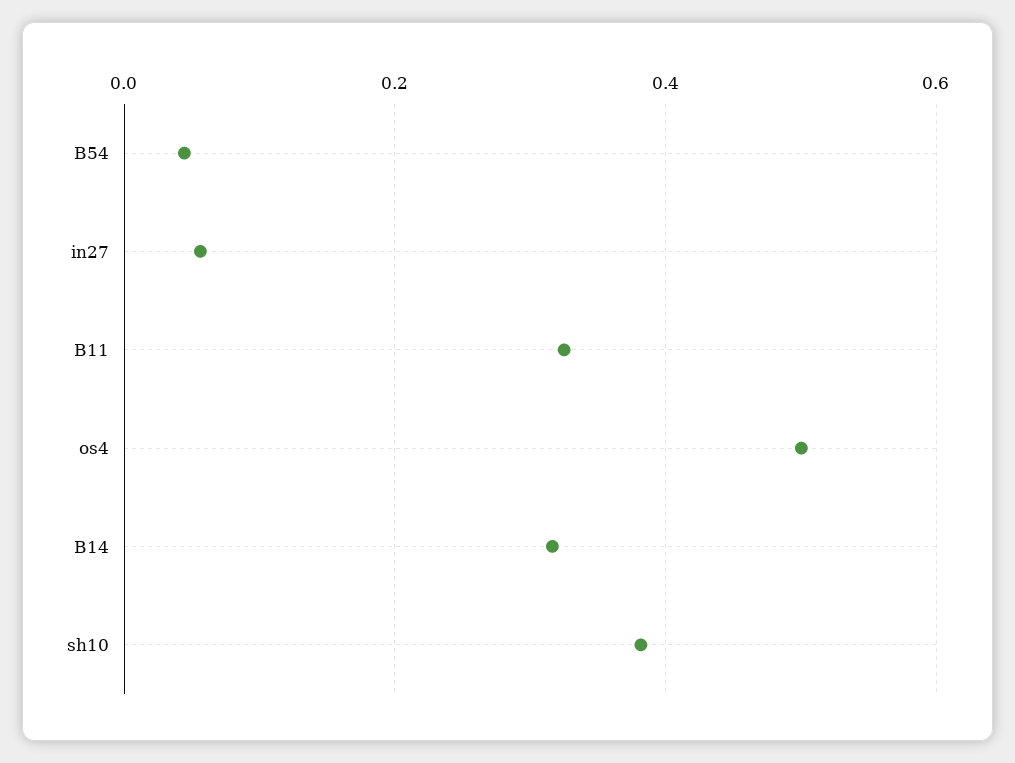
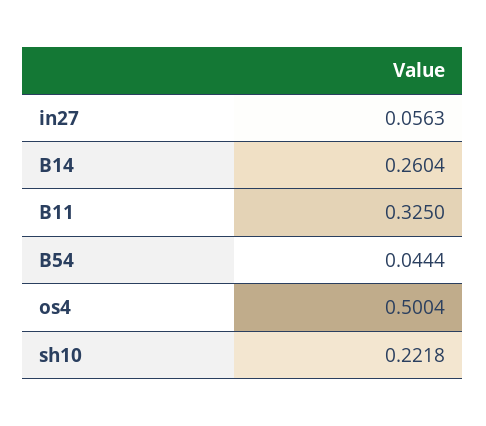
B14: 0.32 -> 0.2604
sh10: 0.38 -> 0.2218

